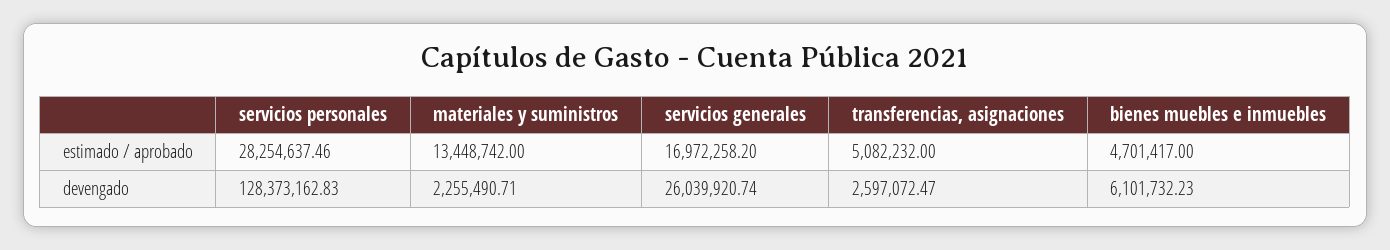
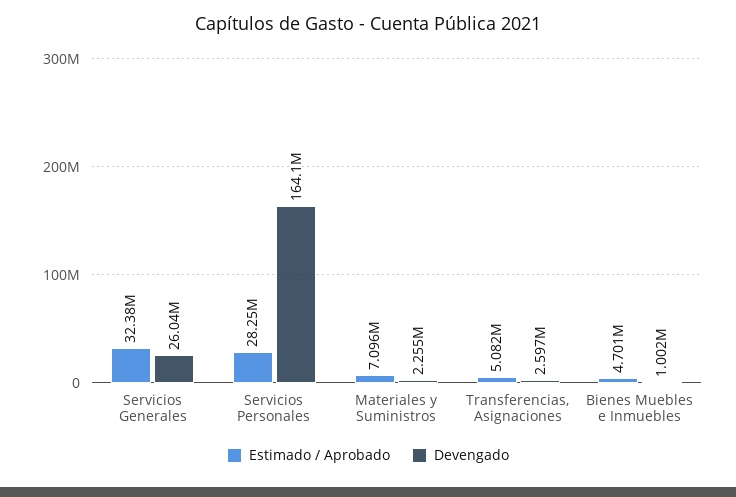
estimado / aprobado, materiales y suministros: 13448742 -> 7096000
estimado / aprobado, servicios generales: 16972258.2 -> 32380000
devengado, servicios personales: 128373162.83 -> 164100000
devengado, bienes muebles e inmuebles: 6101732.23 -> 1002000

